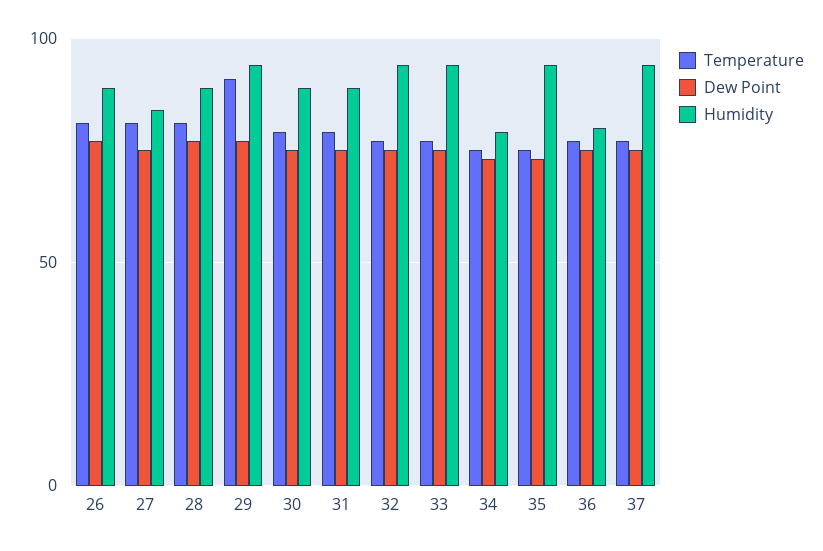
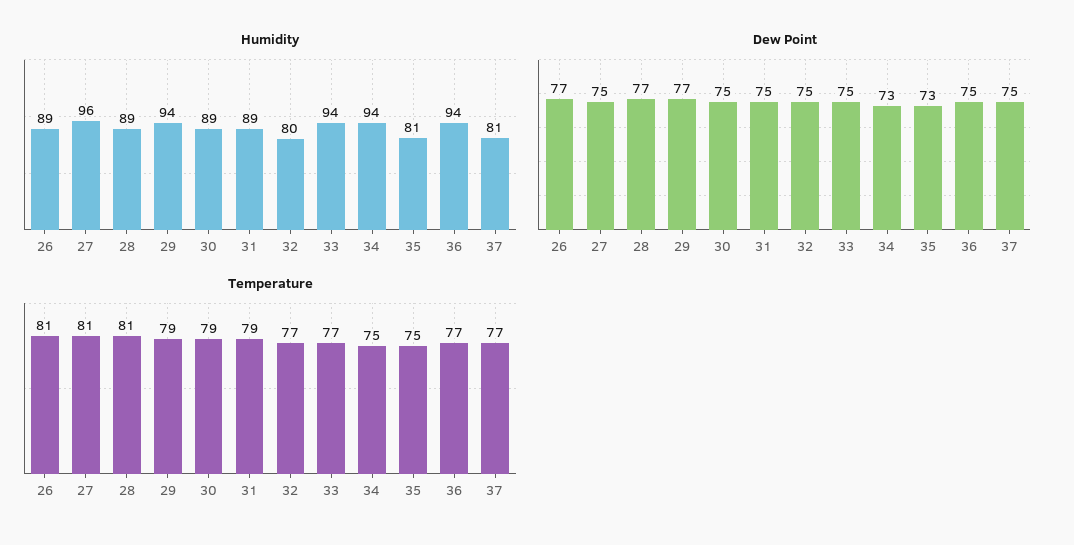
Humidity, 27: 85 -> 96
Temperature, 29: 90 -> 79
Humidity, 32: 95 -> 80
Humidity, 34: 80 -> 94
Humidity, 35: 95 -> 81
Humidity, 36: 80 -> 94
Humidity, 37: 95 -> 81

